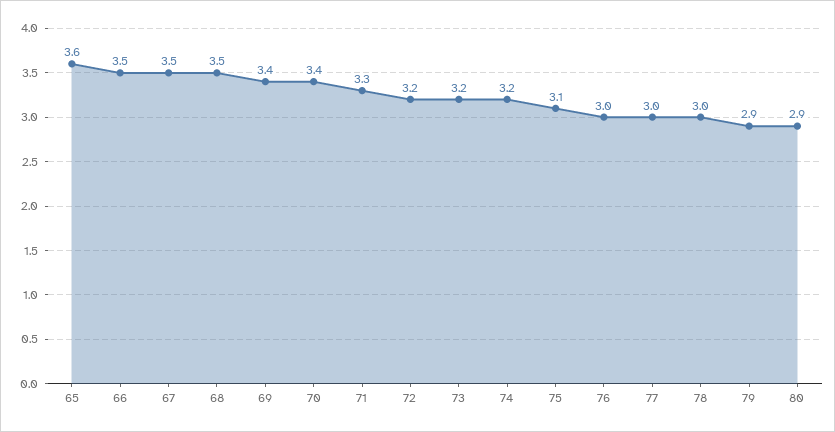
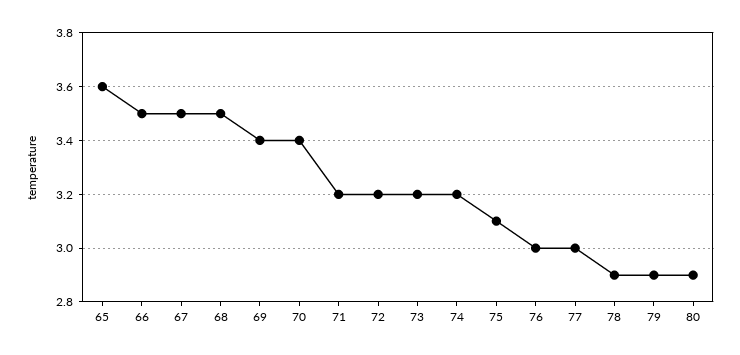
71: 3.3 -> 3.2
78: 3 -> 2.9

